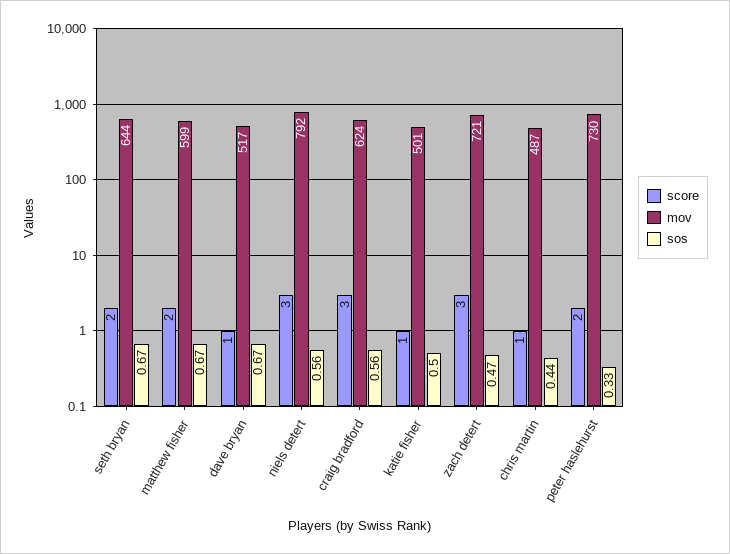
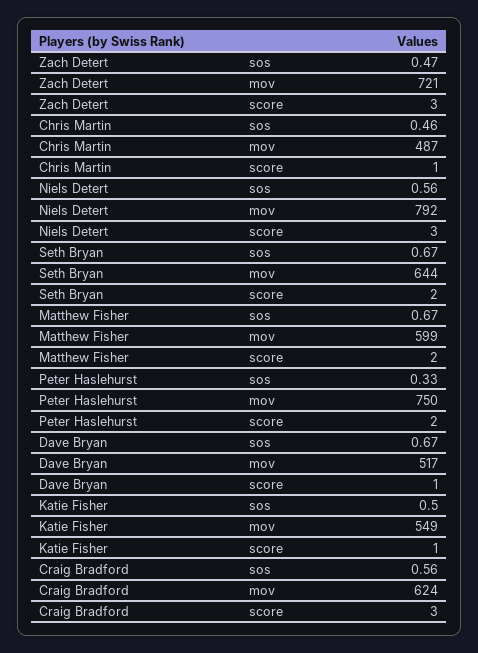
mov, katie fisher: 501 -> 549
sos, chris martin: 0.44 -> 0.46
mov, peter haslehurst: 730 -> 750

